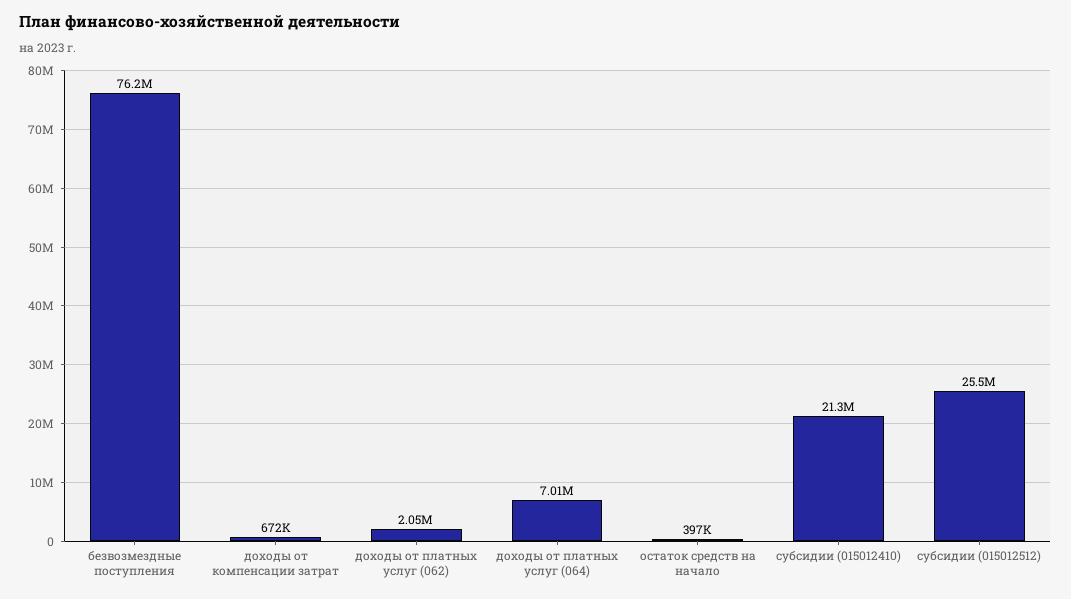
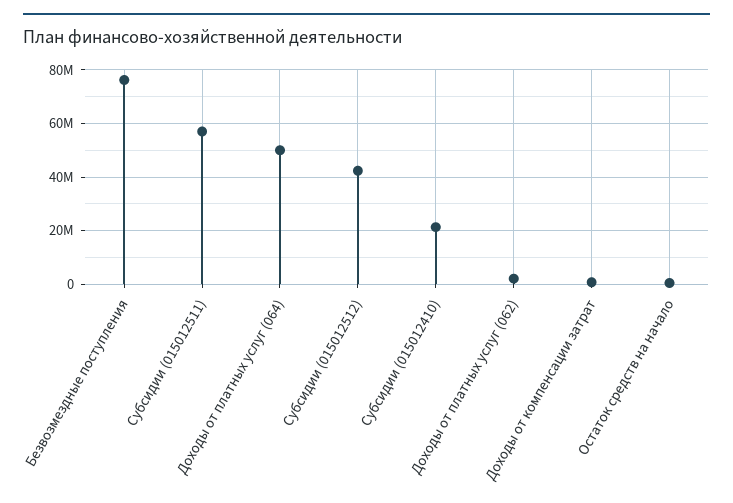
доходы от платных услуг (064): 7010000 -> 50000000
субсидии (015012512): 25500000 -> 42500000
Субсидии (015012511): none -> 57500000

